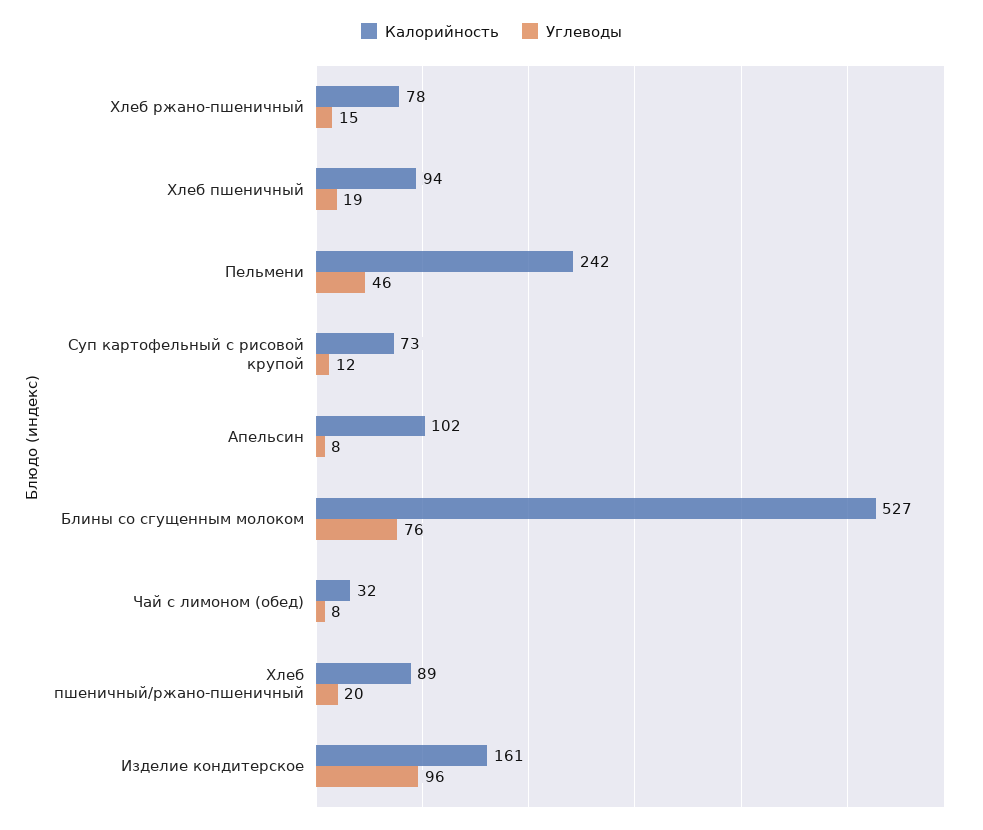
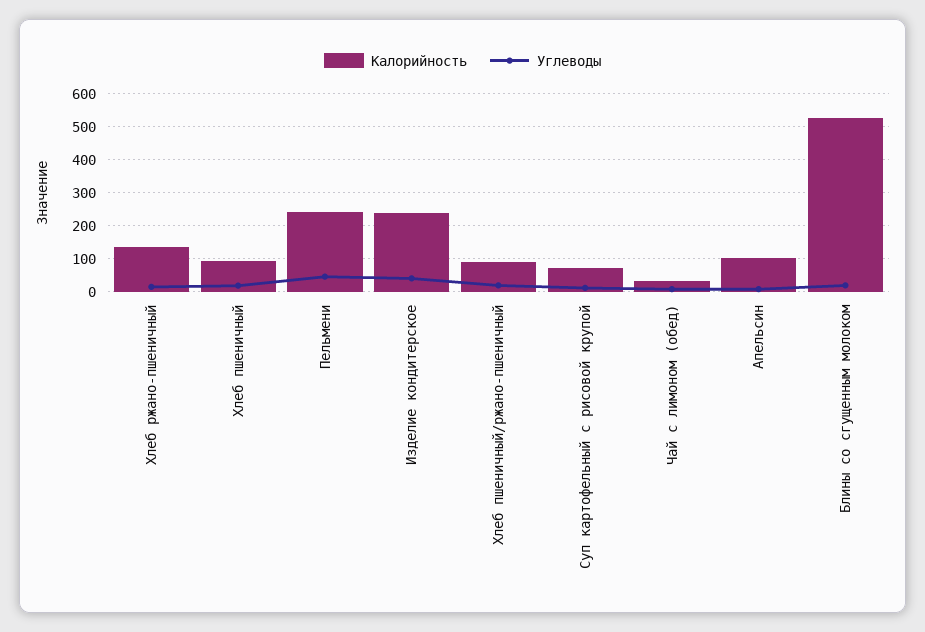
Калорийность, Хлеб ржано-пшеничный: 78 -> 140
Углеводы, Блины со сгущенным молоком: 76 -> 20
Калорийность, Изделие кондитерское: 161 -> 240
Углеводы, Изделие кондитерское: 96 -> 40

